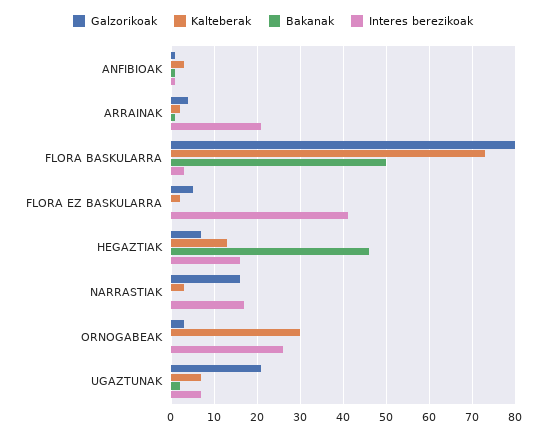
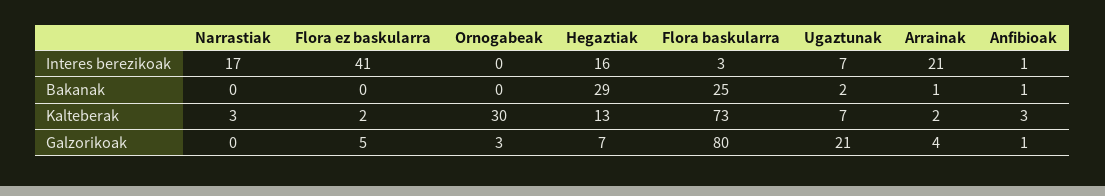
Bakanak, FLORA BASKULARRA: 50 -> 25
Bakanak, HEGAZTIAK: 45 -> 29
Galzorikoak, NARRASTIAK: 15 -> 0
Interes berezikoak, ORNOGABEAK: 25 -> 0

